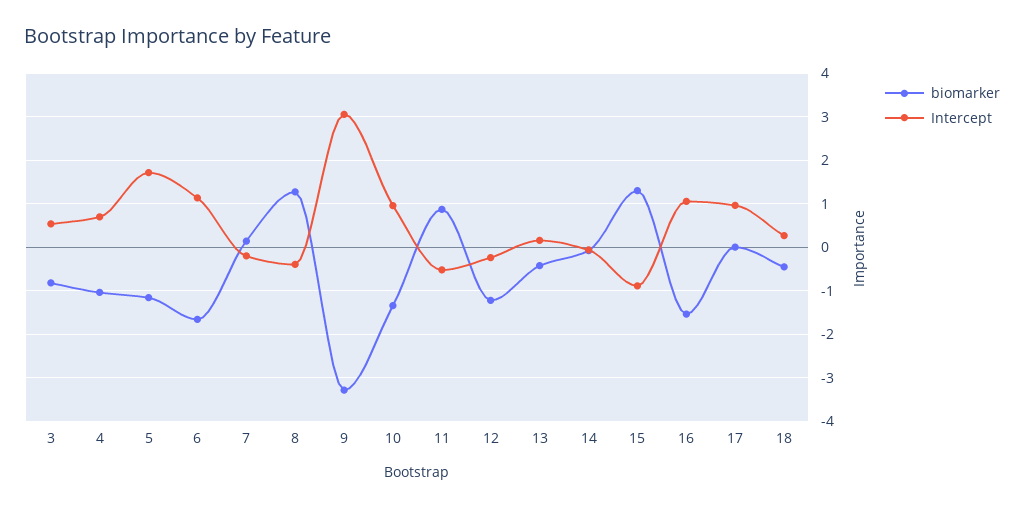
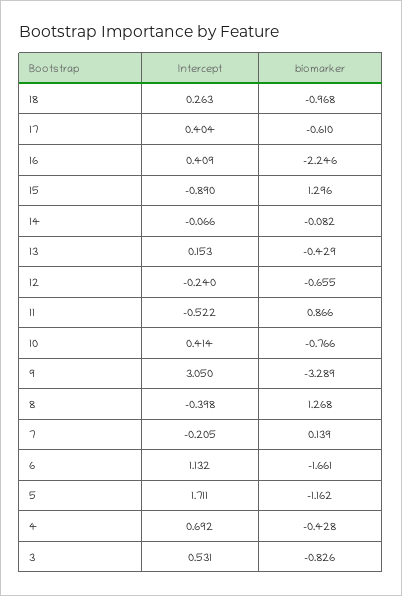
biomarker, 4: -1 -> -0.428
biomarker, 10: -1.4 -> -0.766
Intercept, 10: 1 -> 0.414
biomarker, 12: -1.2 -> -0.655
biomarker, 16: -1.6 -> -2.246
Intercept, 16: 1 -> 0.409
biomarker, 17: 0 -> -0.61
Intercept, 17: 1 -> 0.404
biomarker, 18: -0.4 -> -0.968

